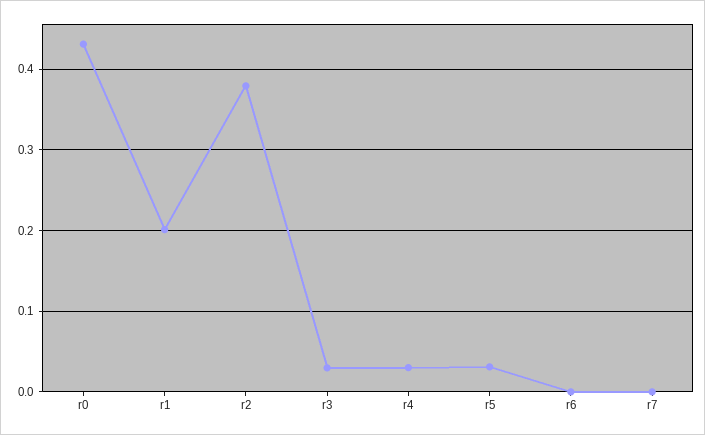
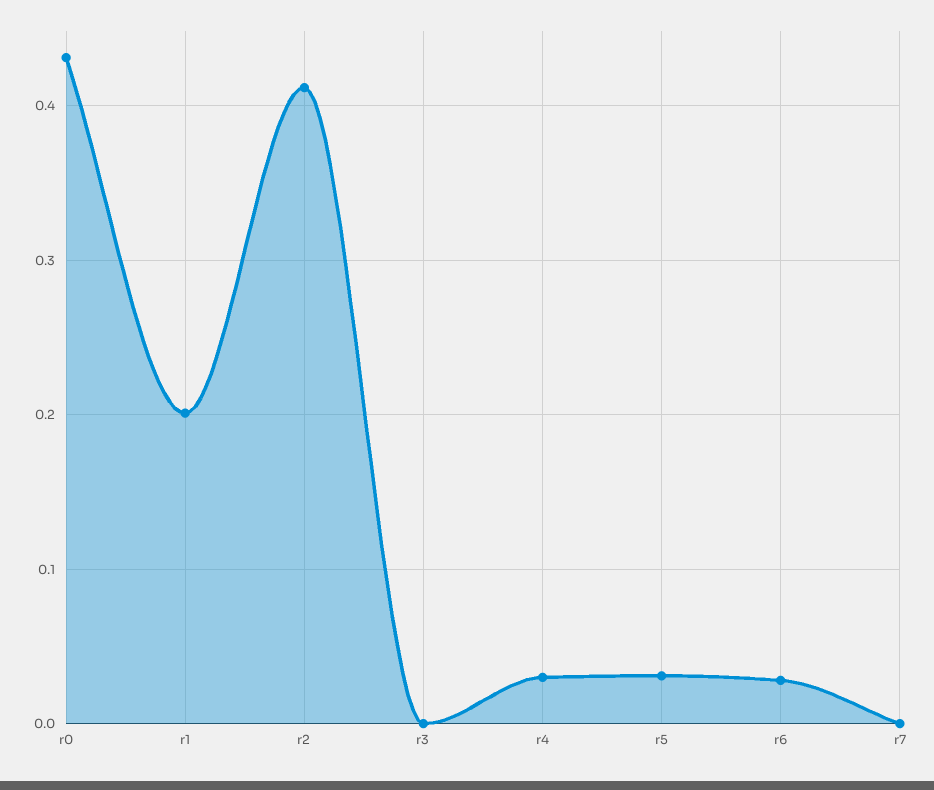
r2: 0.38 -> 0.41
r3: 0.03 -> 0
r6: 0 -> 0.03

